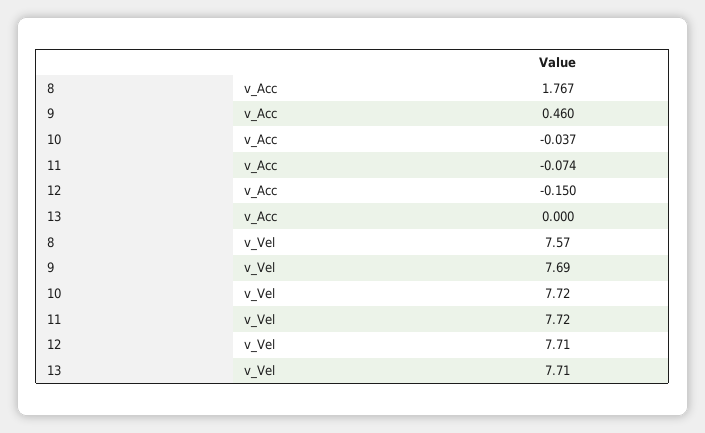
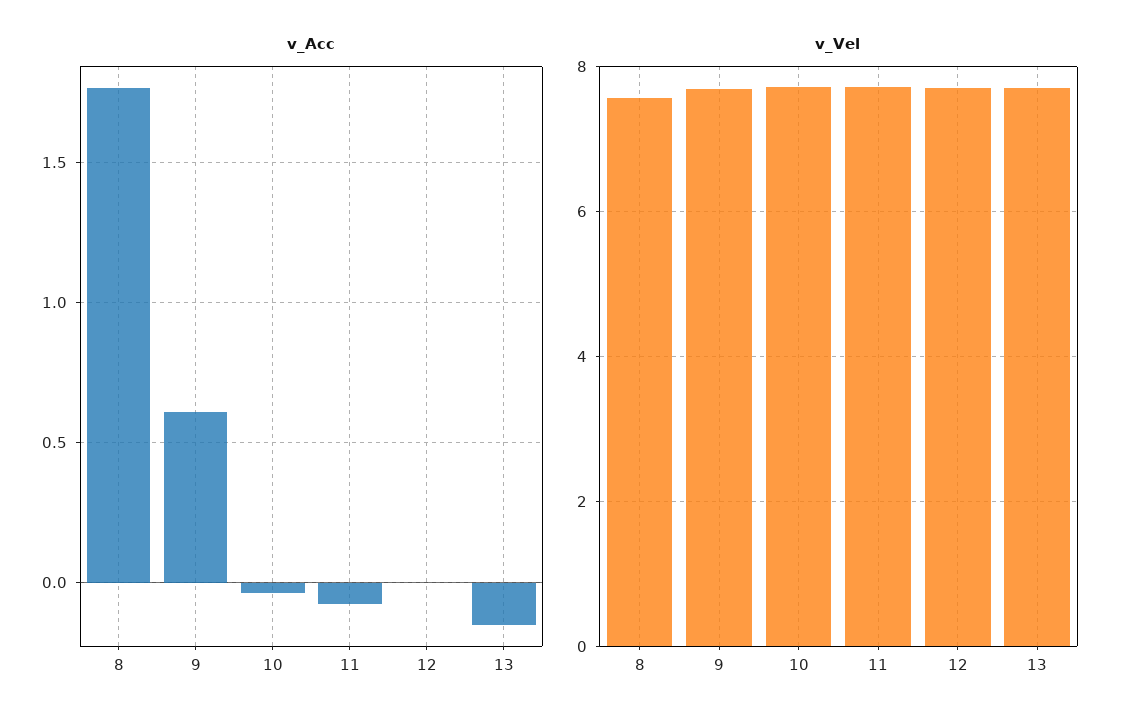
v_Acc, 9: 0.46 -> 0.6
v_Acc, 12: -0.15 -> 0
v_Acc, 13: 0 -> -0.15

